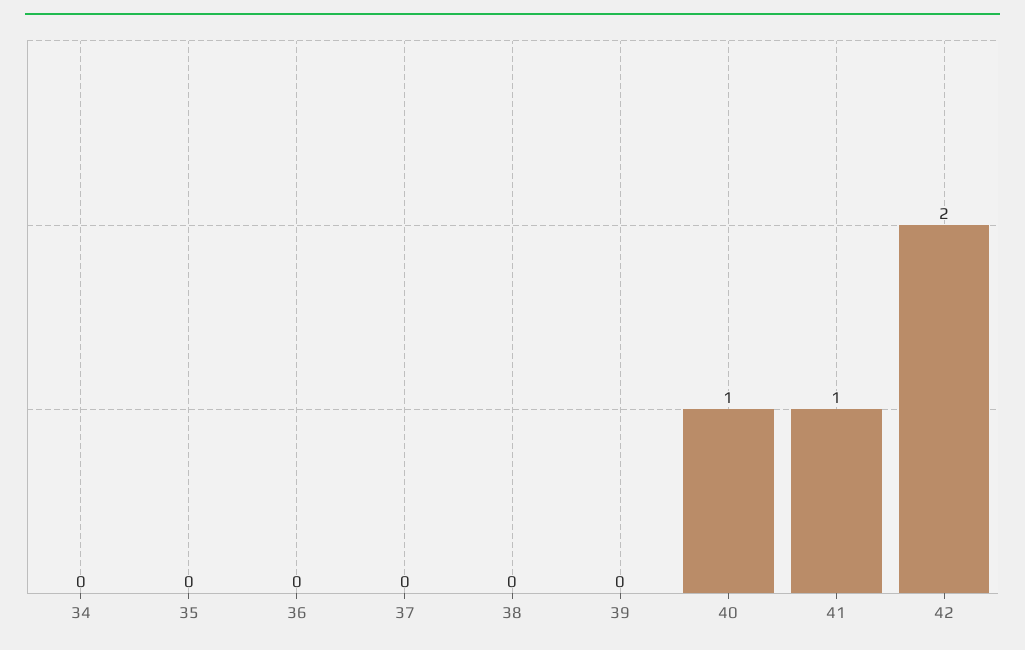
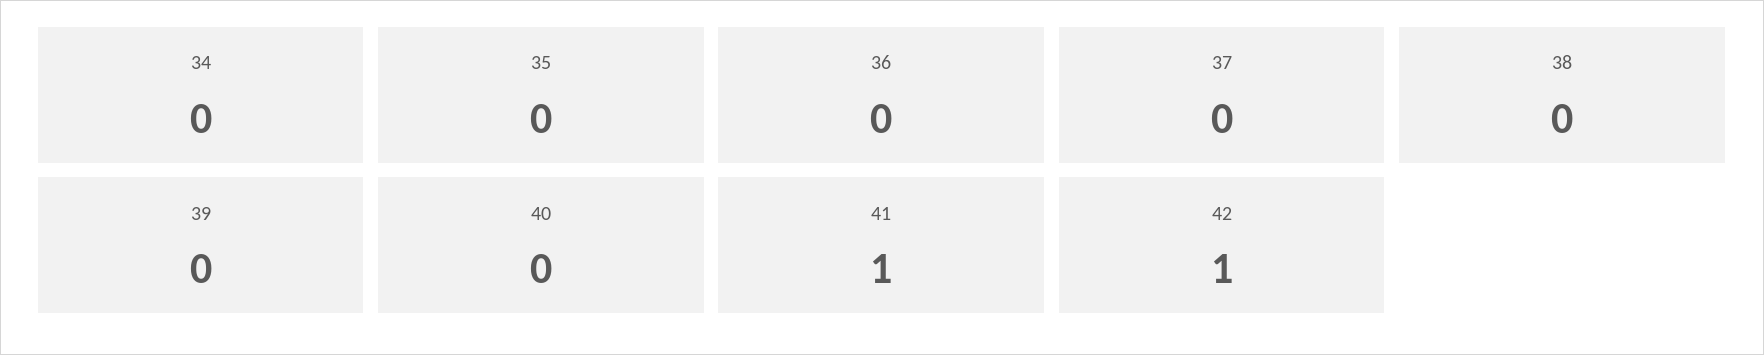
40: 1 -> 0
42: 2 -> 1

